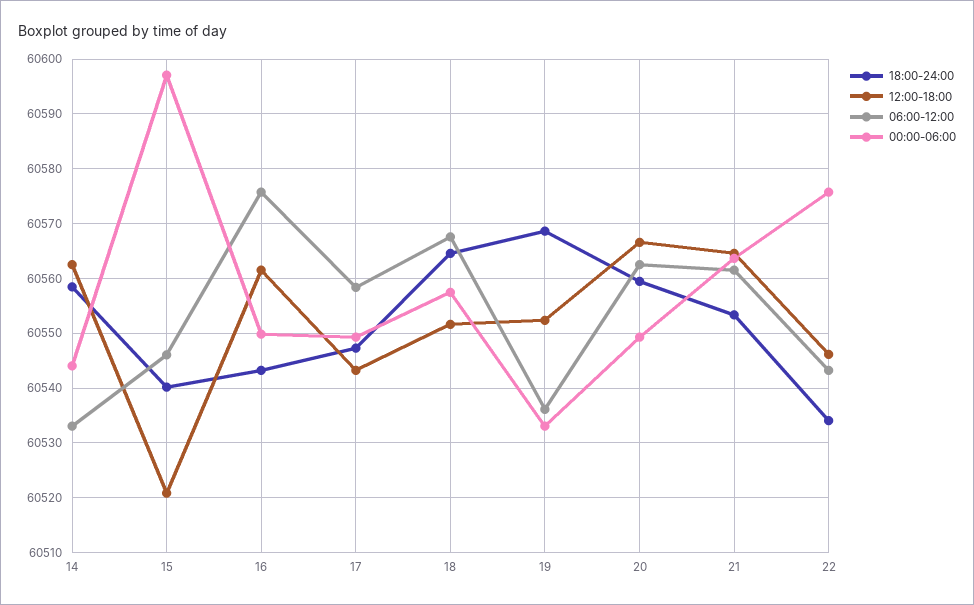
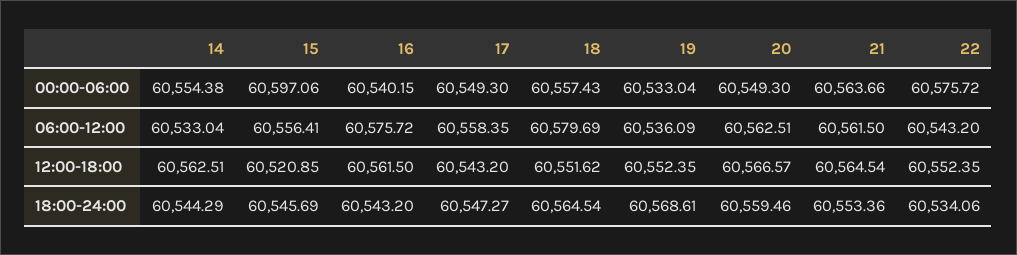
18:00-24:00, 14: 60558 -> 60544.29
00:00-06:00, 14: 60544 -> 60554.38
18:00-24:00, 15: 60540 -> 60545.69
06:00-12:00, 15: 60546 -> 60556.41
00:00-06:00, 16: 60550 -> 60540.15
06:00-12:00, 18: 60568 -> 60579.69
12:00-18:00, 22: 60546 -> 60552.35

